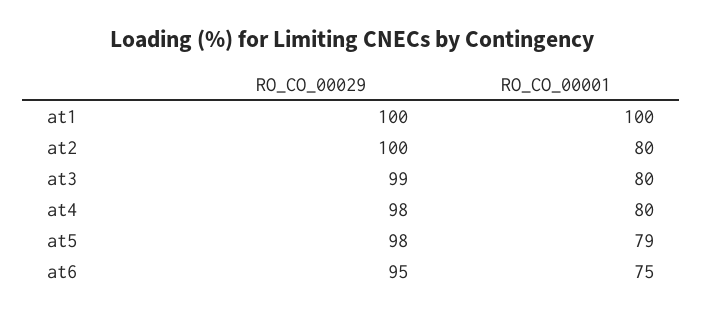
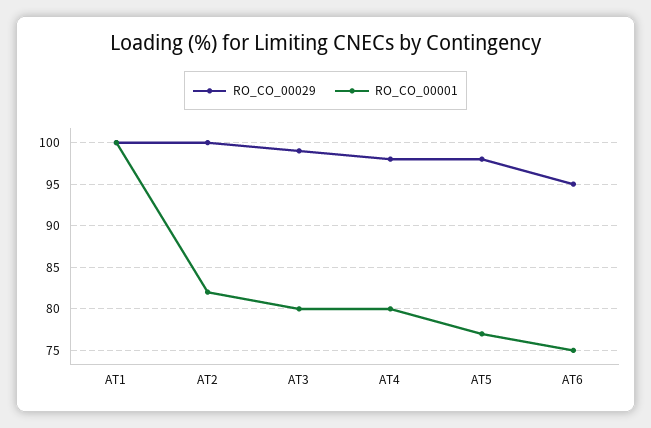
RO_CO_00001, at2: 80 -> 82
RO_CO_00001, at5: 79 -> 77

